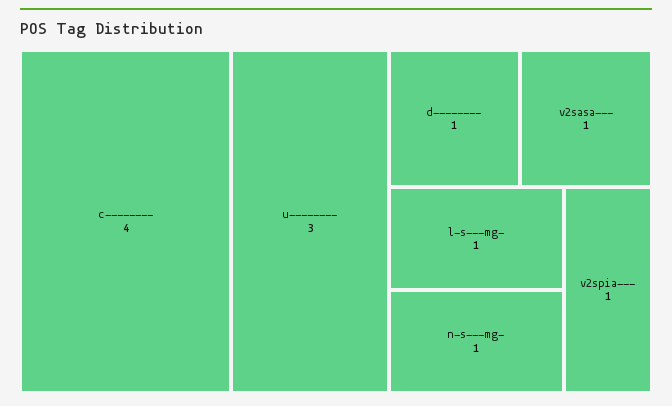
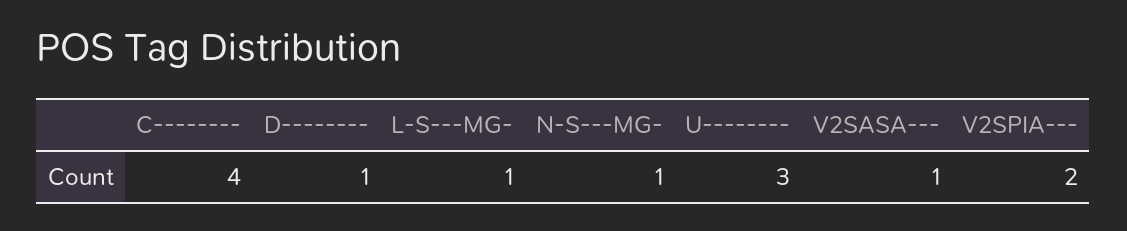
v2spia---: 1 -> 2

